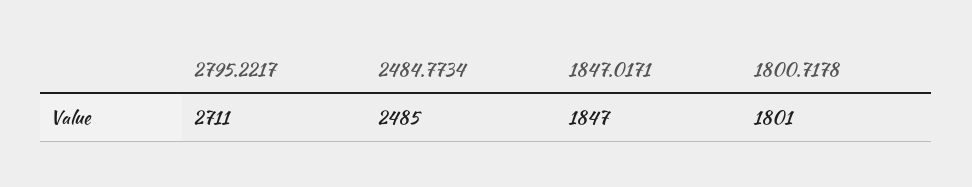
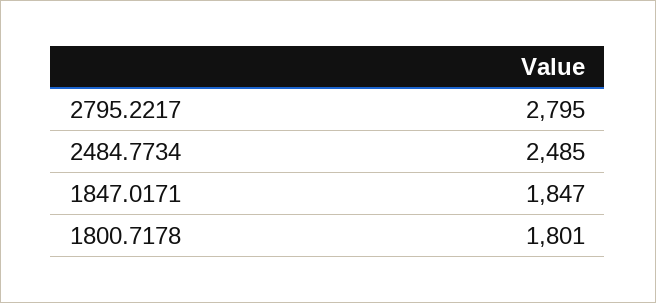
2795.2217: 2711 -> 2795

